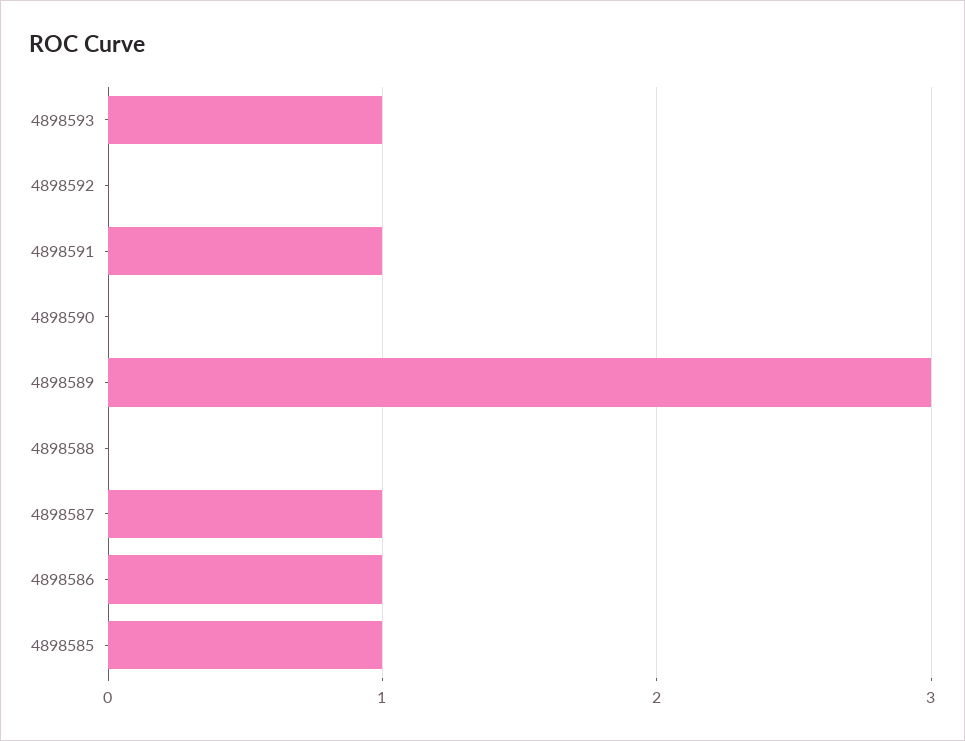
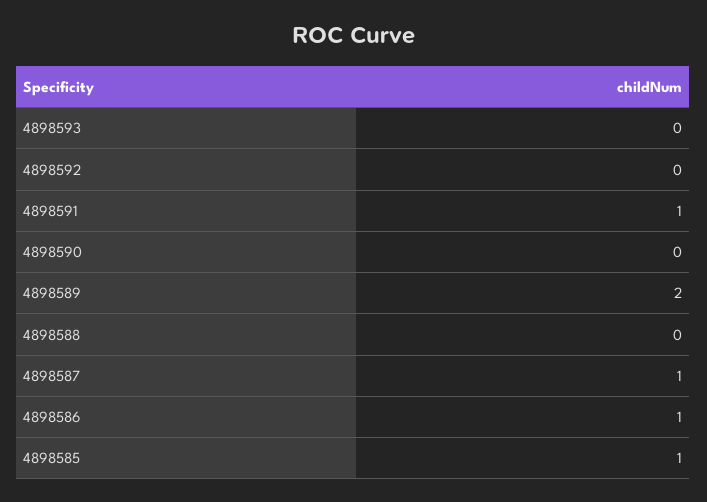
4898593: 1 -> 0
4898589: 3 -> 2

